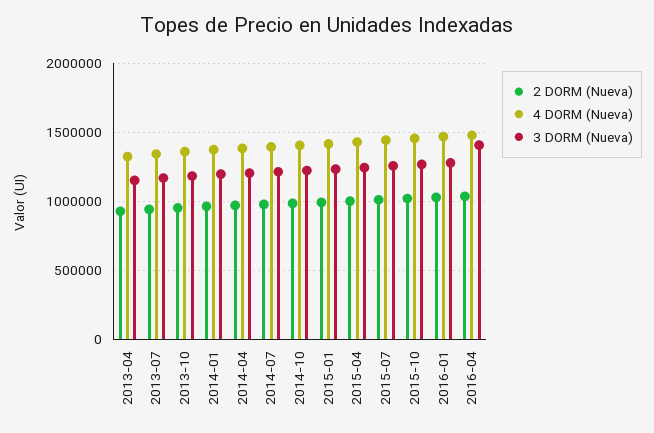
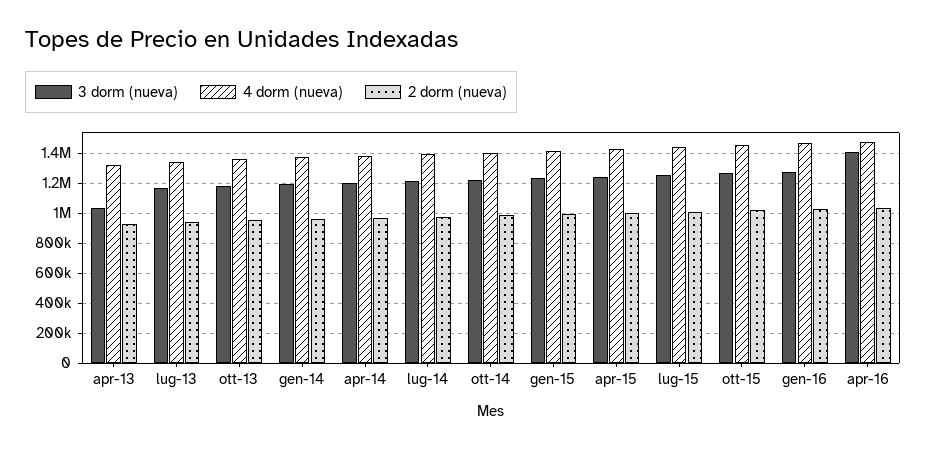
3 DORM (Nueva), 2013-04: 1150000 -> 1050000

